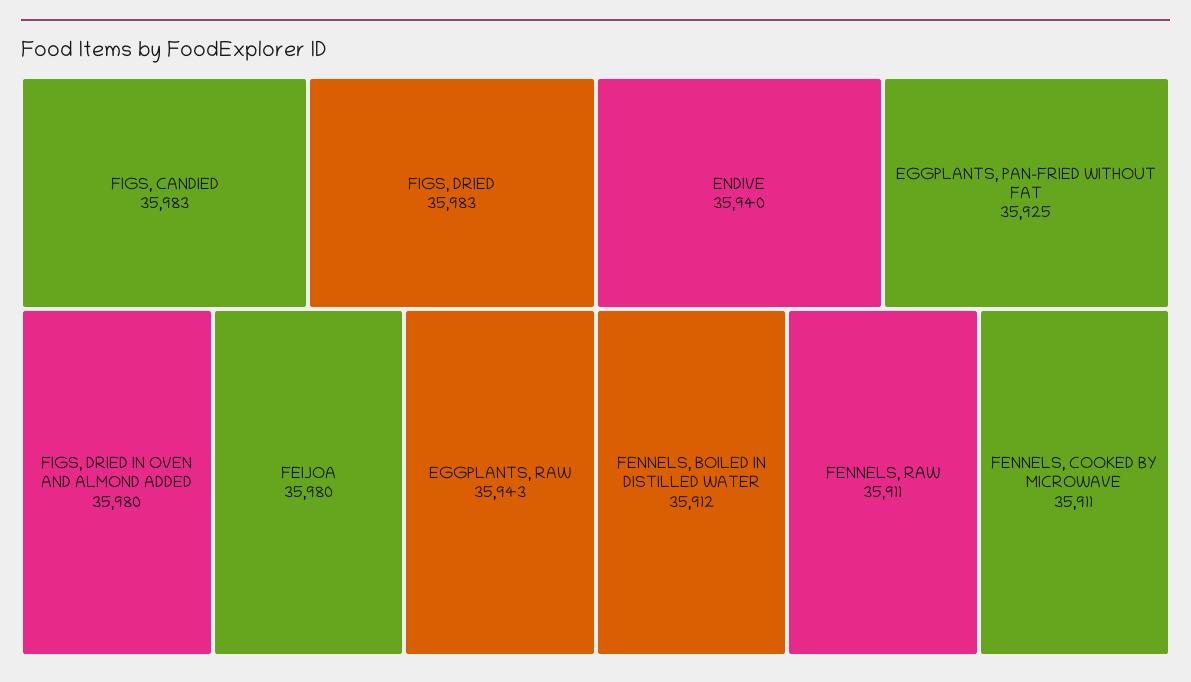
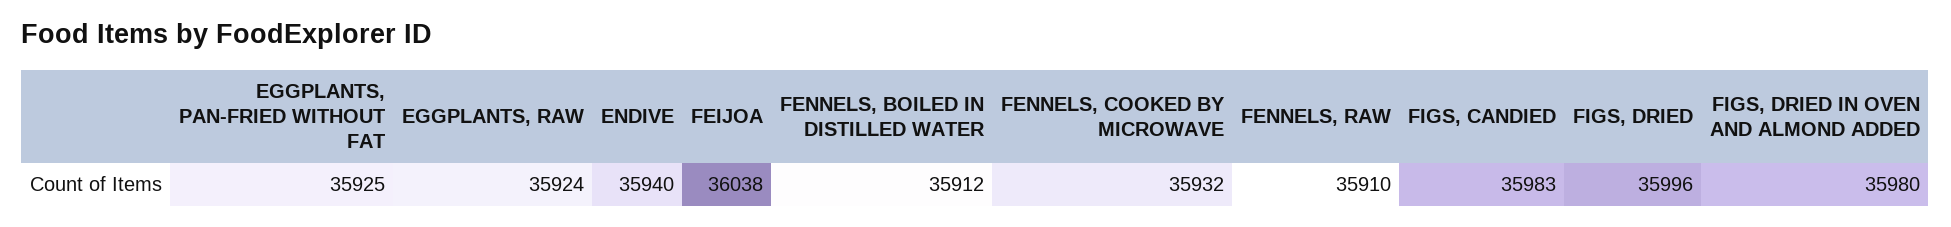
FIGS, DRIED: 35983 -> 35996
FEIJOA: 35980 -> 36038
EGGPLANTS, RAW: 35943 -> 35924
FENNELS, RAW: 35911 -> 35910
FENNELS, COOKED BY MICROWAVE: 35911 -> 35932

